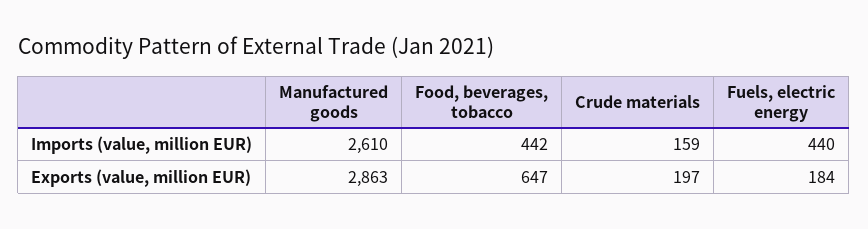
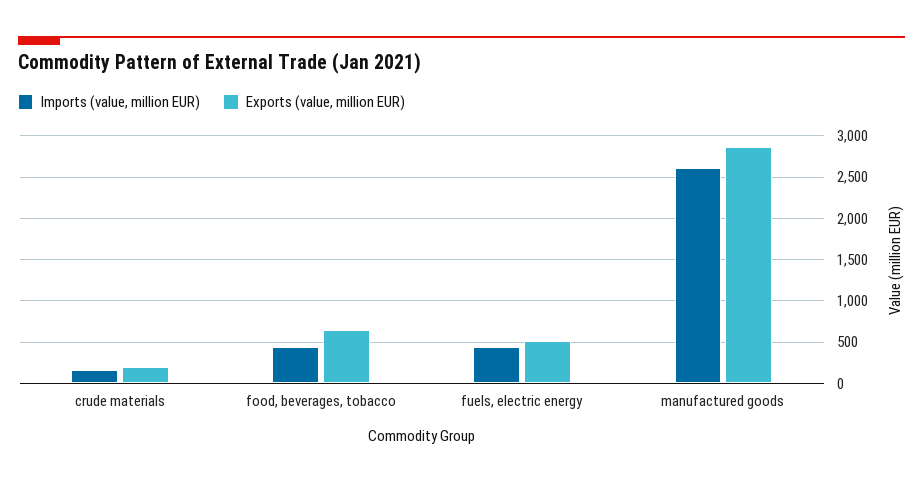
Exports (value, million EUR), Fuels, electric energy: 184 -> 500

